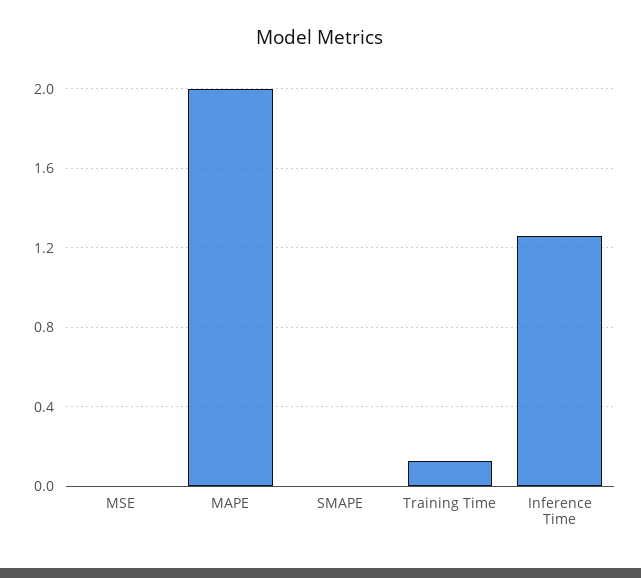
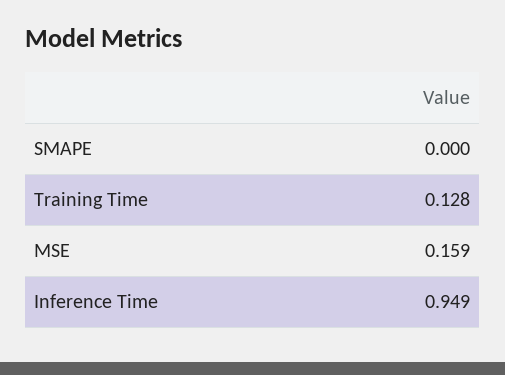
MSE: 0 -> 0.159
MAPE: 2 -> none
Inference Time: 1.25 -> 0.949

